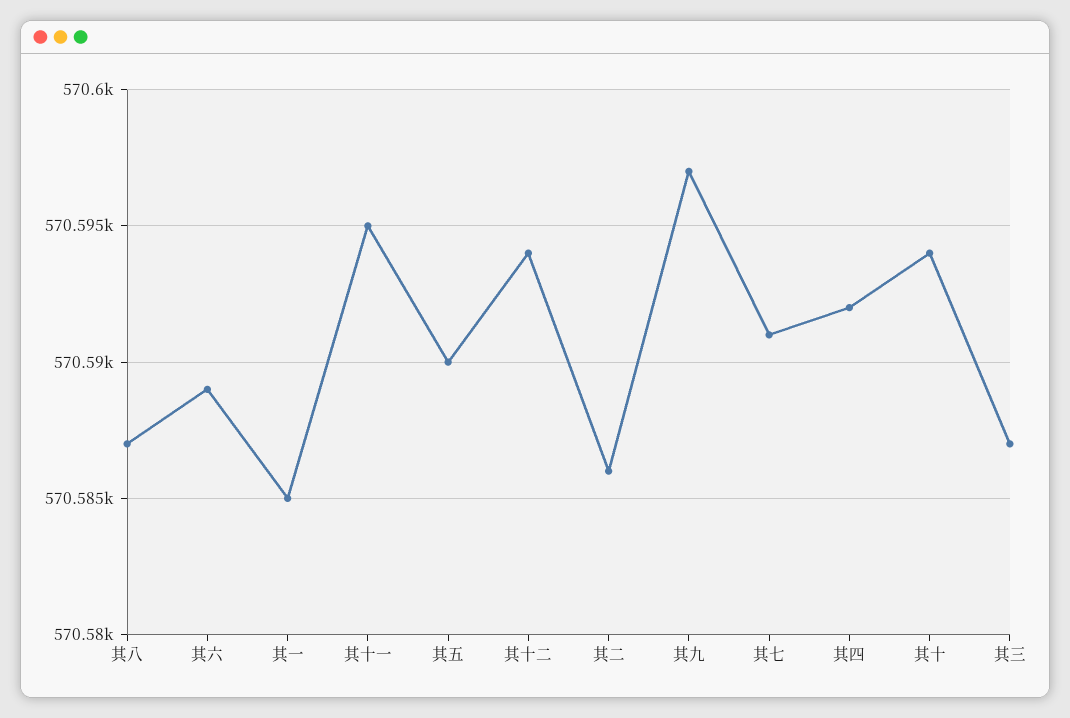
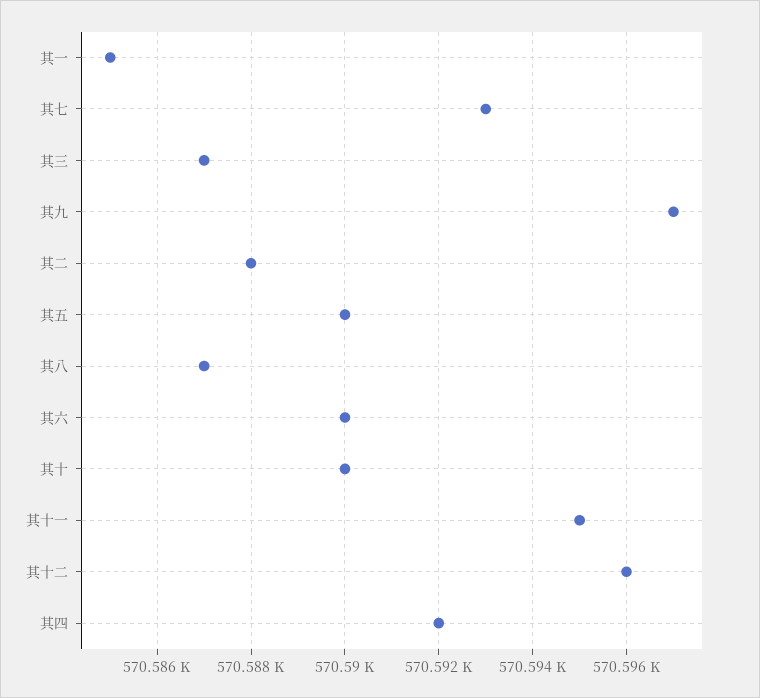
其六: 570589 -> 570590
其十二: 570594 -> 570596
其二: 570586 -> 570588
其七: 570591 -> 570593
其十: 570594 -> 570590

